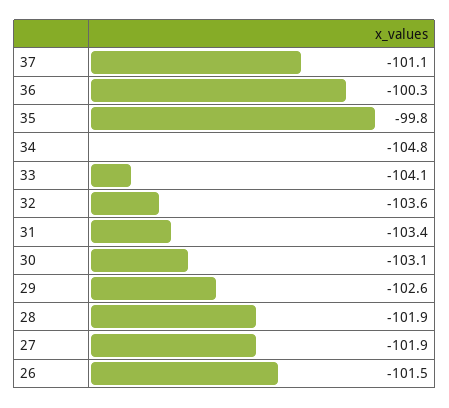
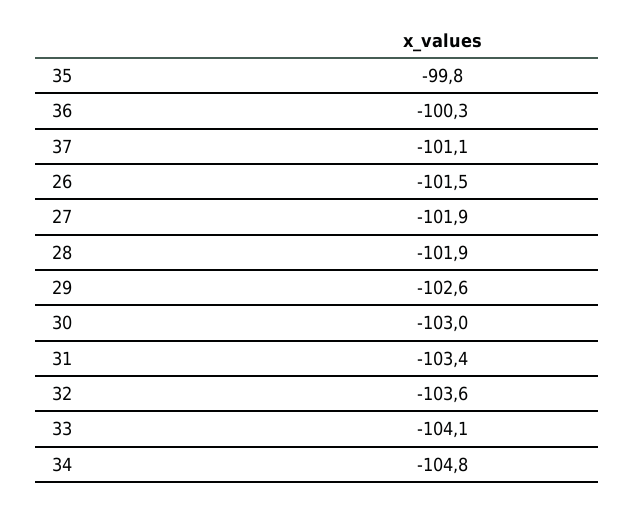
30: -103.1 -> -103

